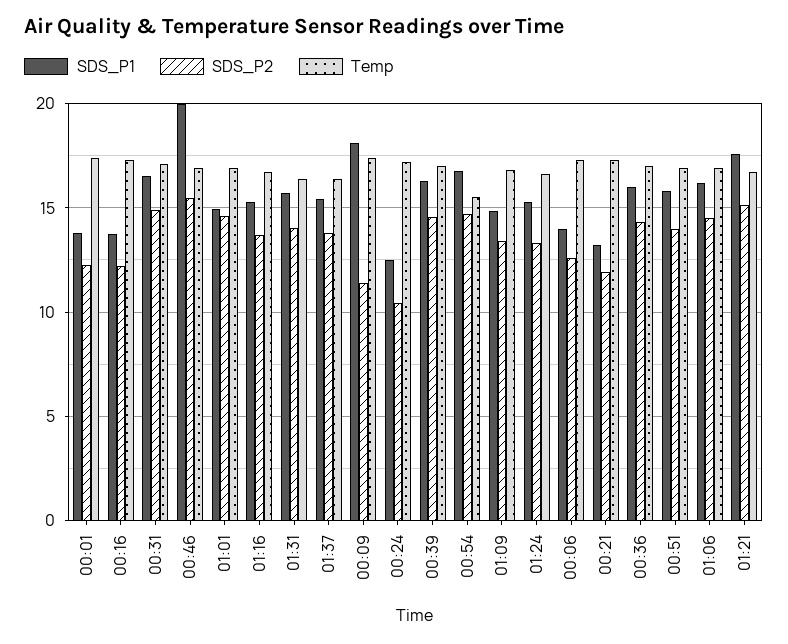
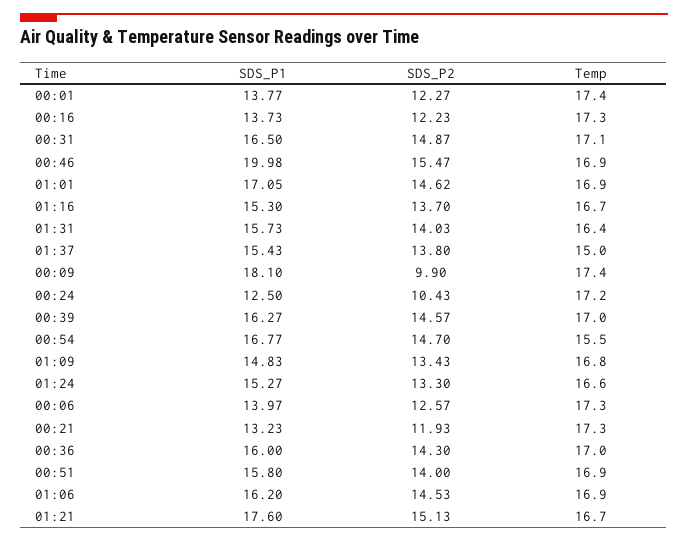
SDS_P1, 01:01: 15 -> 17.05
Temp, 01:37: 16.5 -> 15
SDS_P2, 00:09: 11.5 -> 9.9

